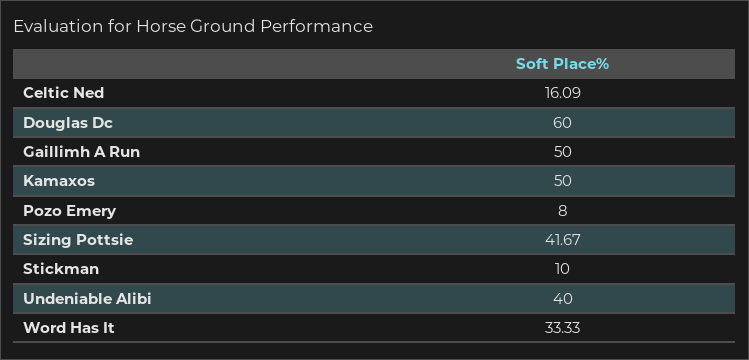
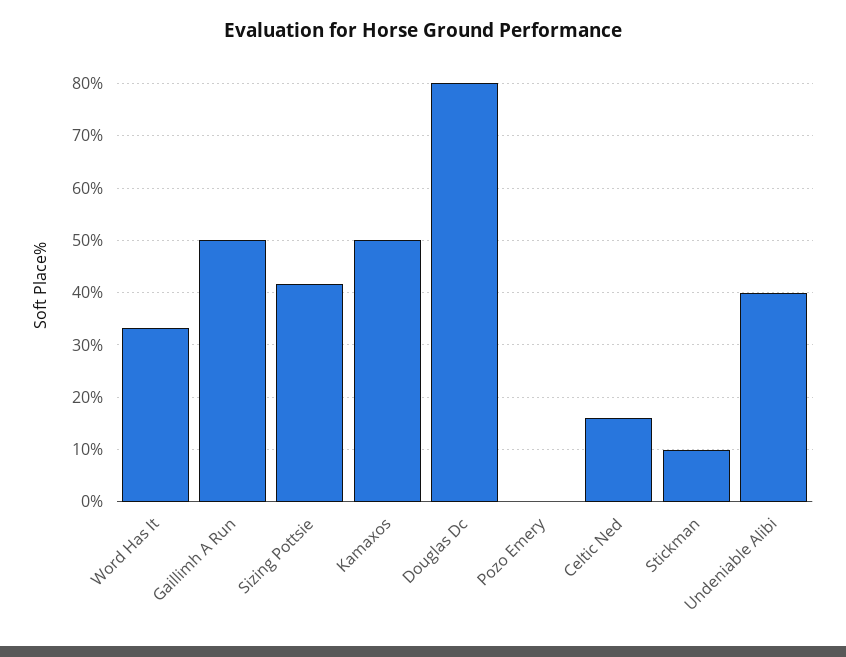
Douglas Dc: 60 -> 80
Pozo Emery: 8 -> 0

